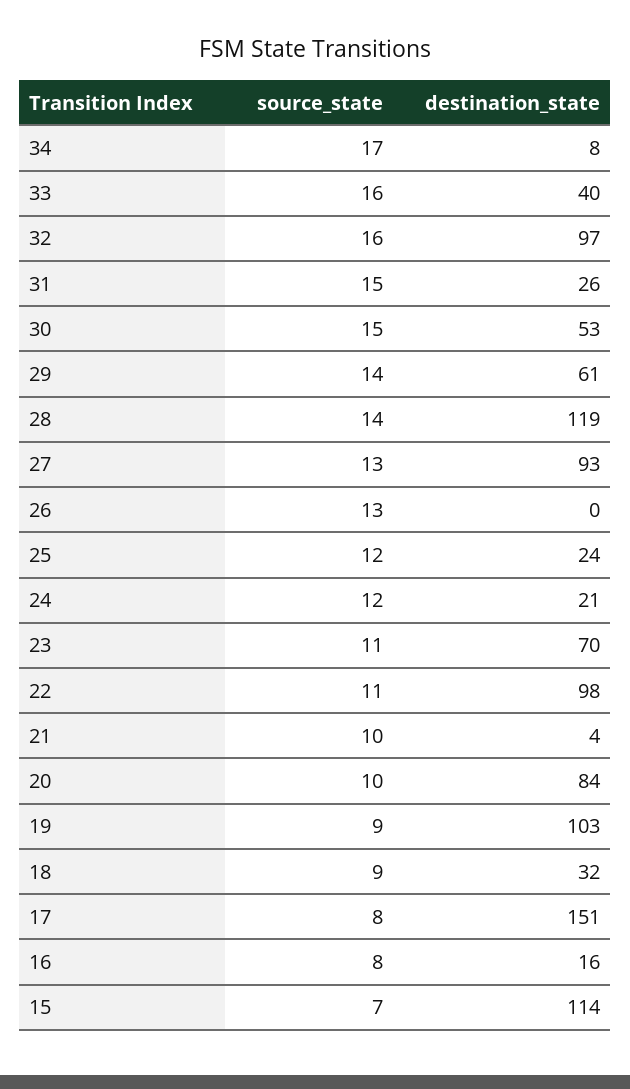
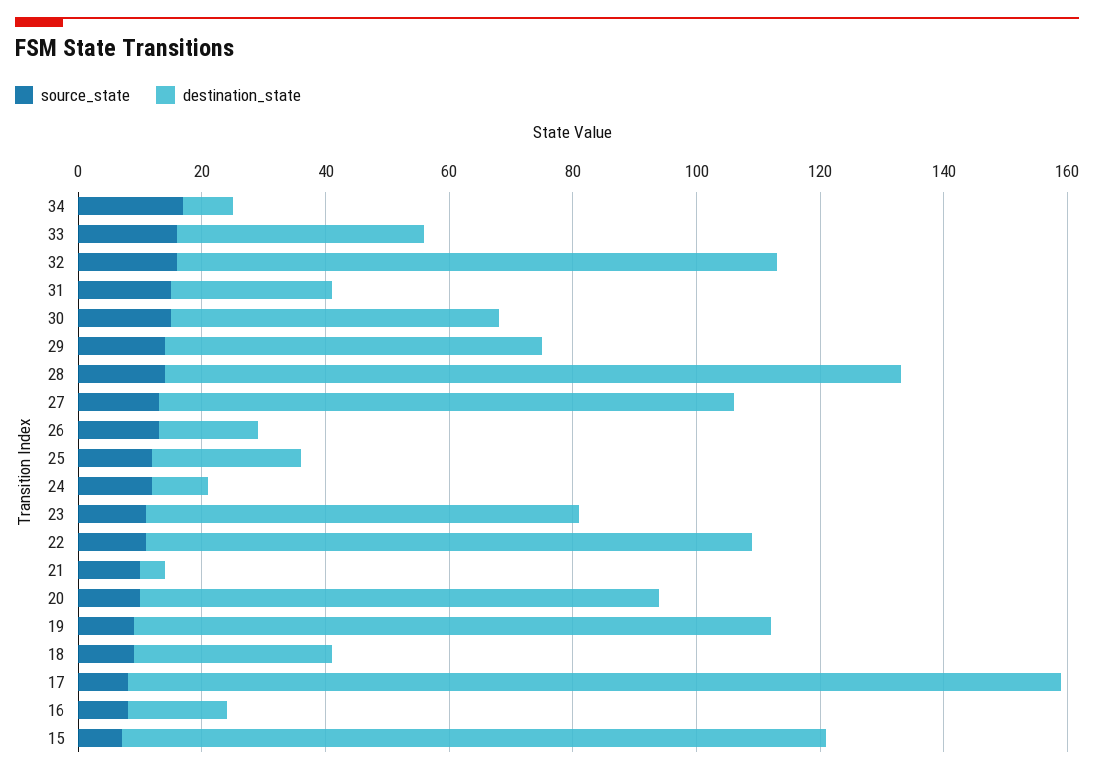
destination_state, 26: 0 -> 15
destination_state, 24: 21 -> 10

